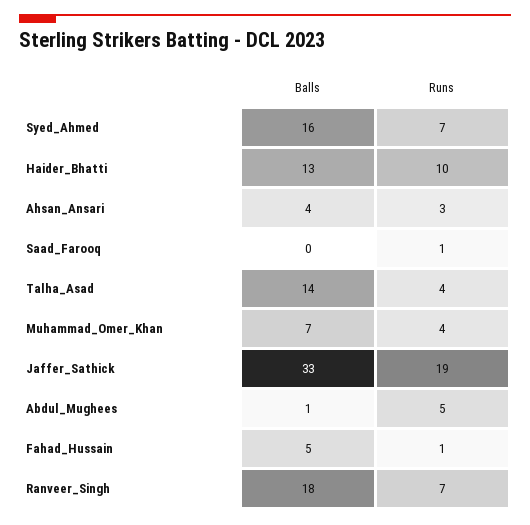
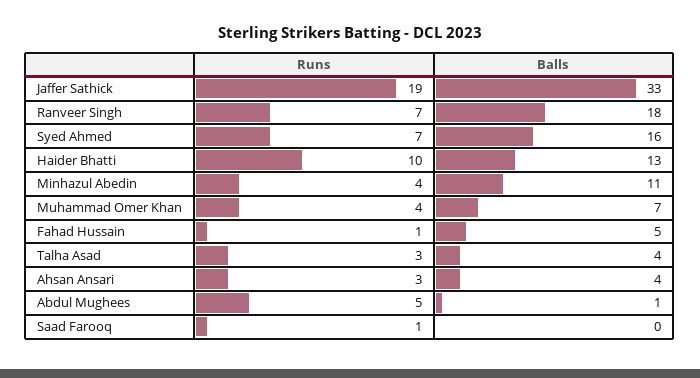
Balls, Talha_Asad: 14 -> 4
Runs, Talha_Asad: 4 -> 3
Runs, Minhazul Abedin: none -> 4
Balls, Minhazul Abedin: none -> 11

